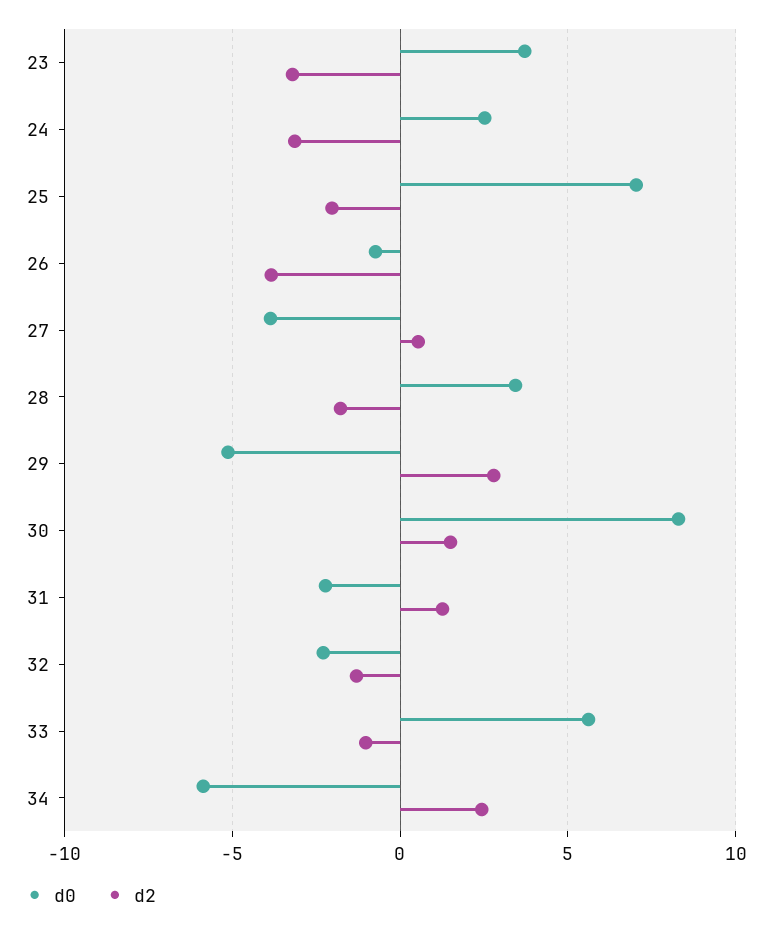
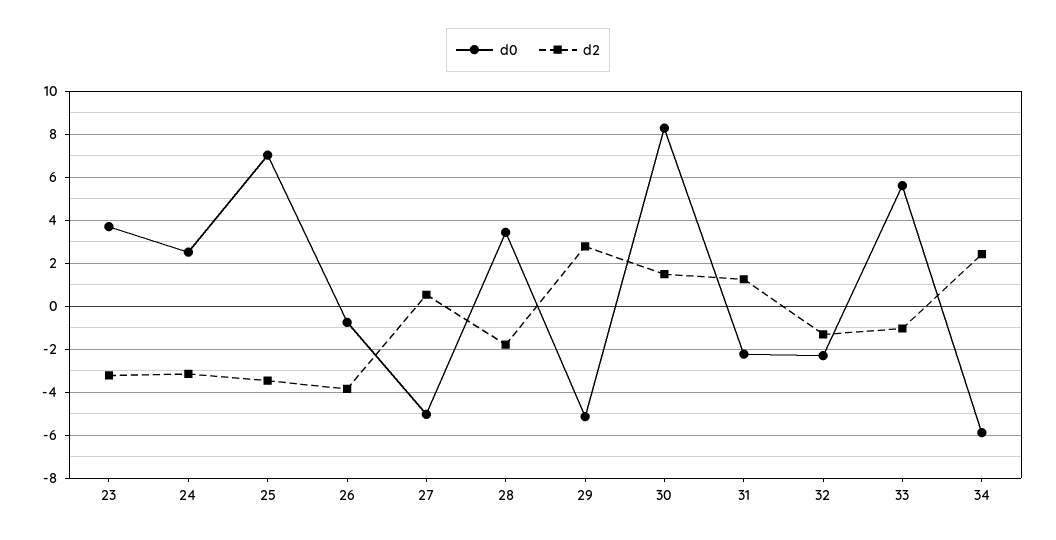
d2, 25: -2 -> -3.5
d0, 27: -4 -> -5

